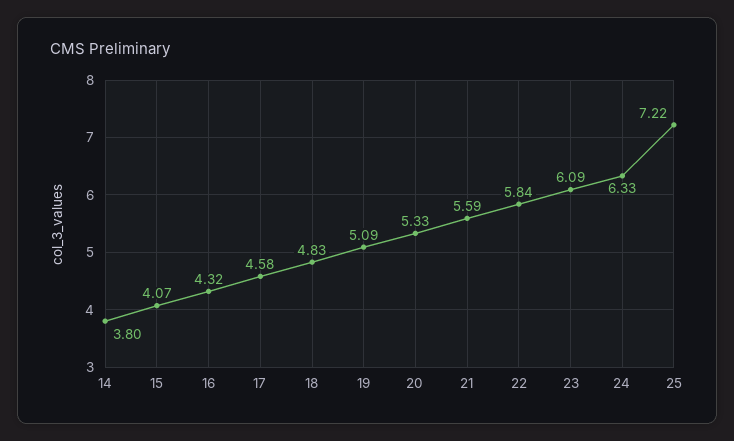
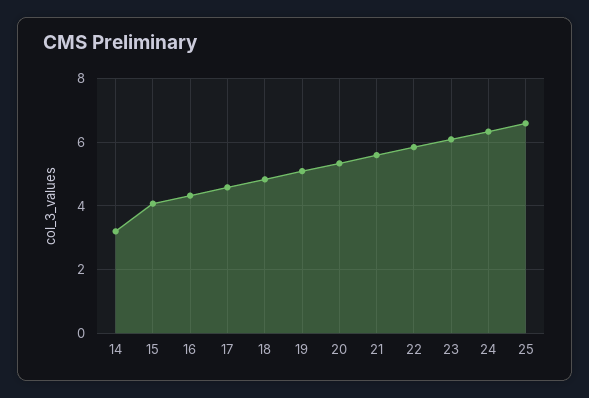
14: 3.8 -> 3.2
25: 7.22 -> 6.6

